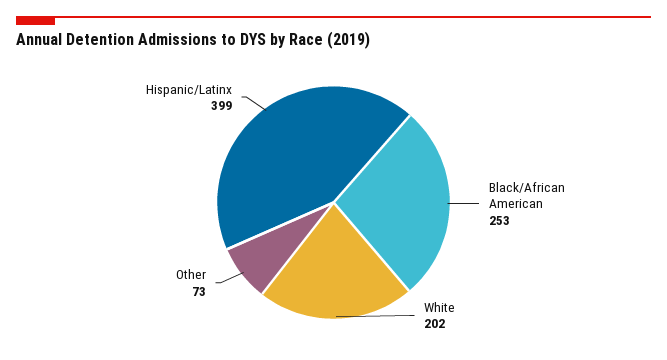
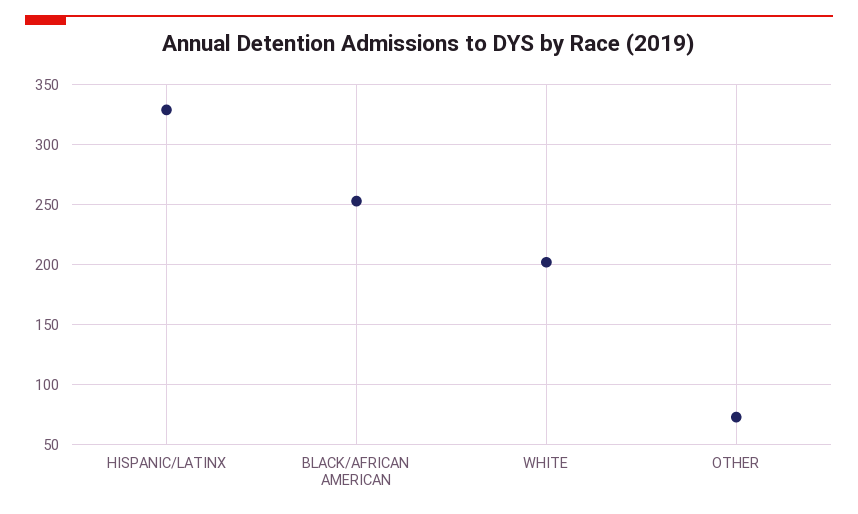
Hispanic/Latinx: 399 -> 330

